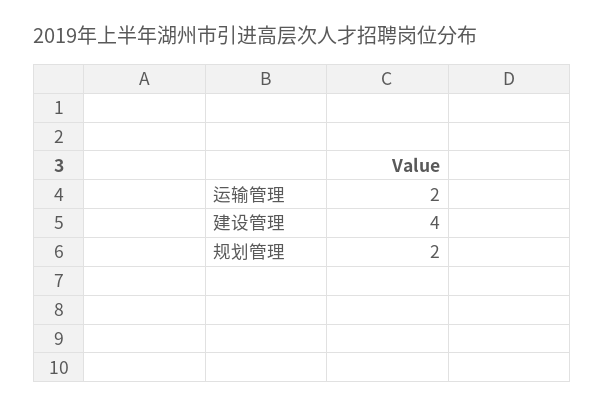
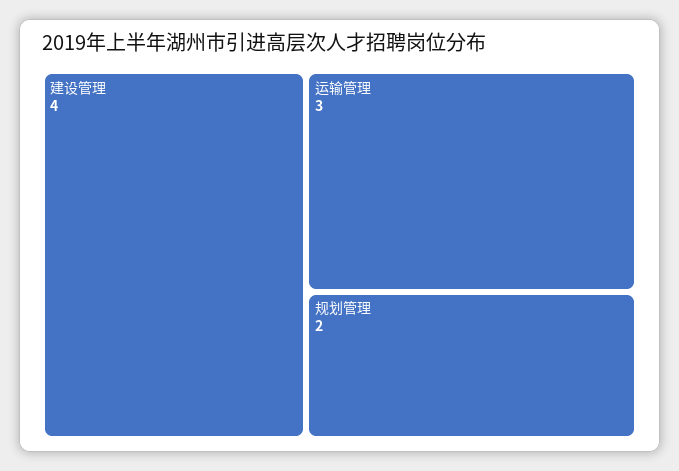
运输管理: 2 -> 3

